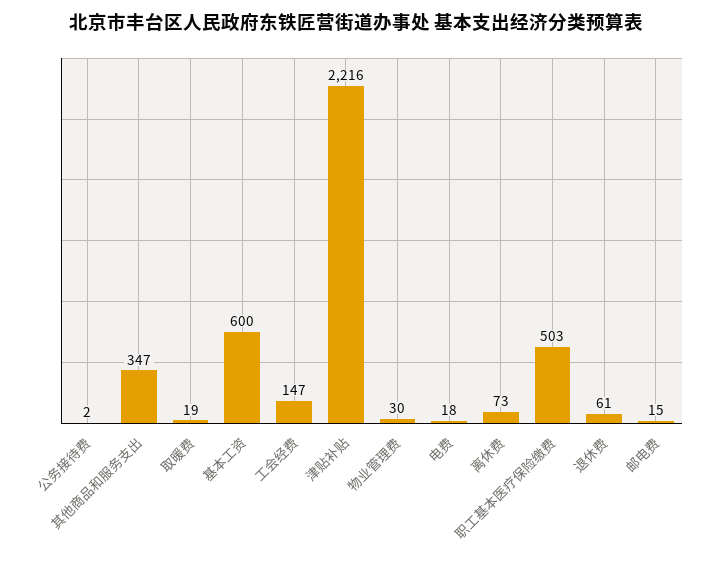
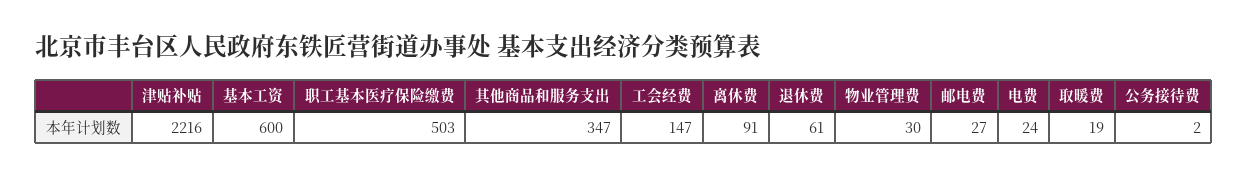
电费: 18 -> 24
离休费: 73 -> 91
邮电费: 15 -> 27

